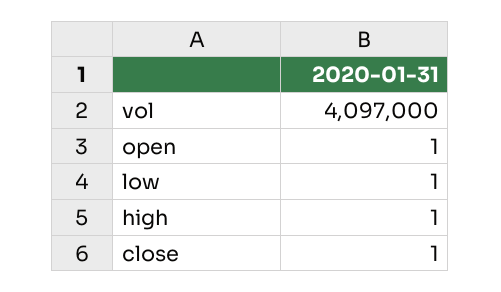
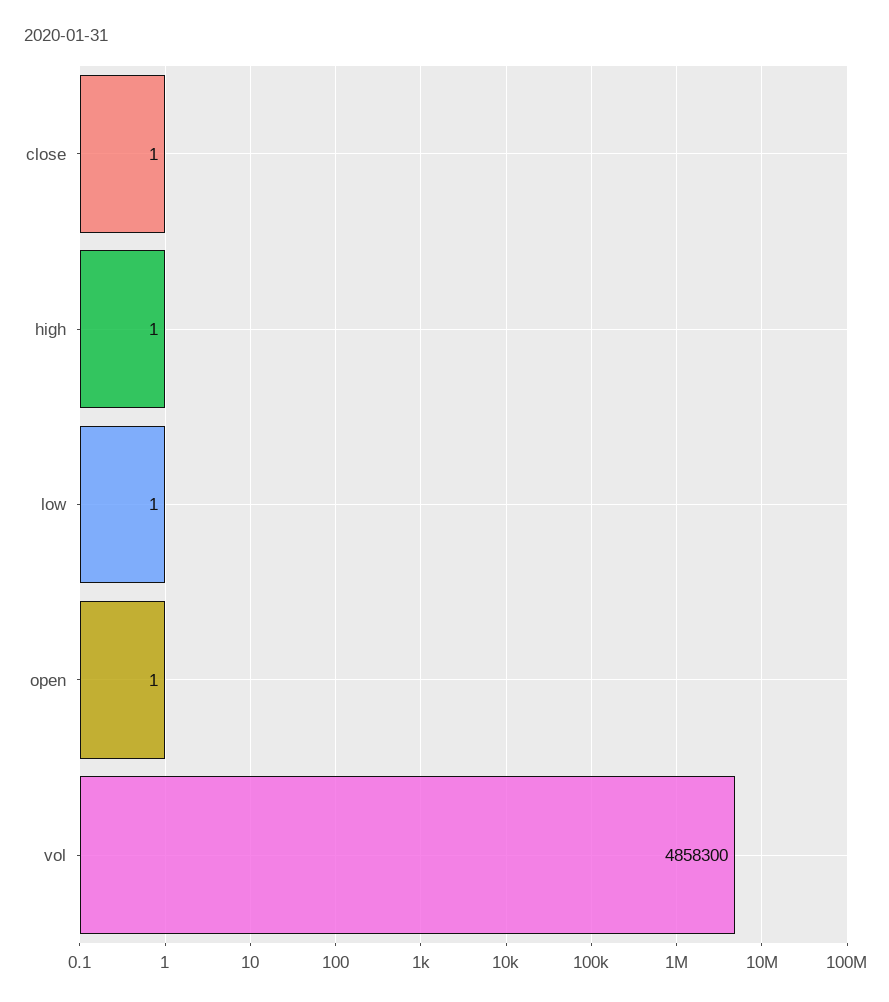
vol: 4097000 -> 4858300

